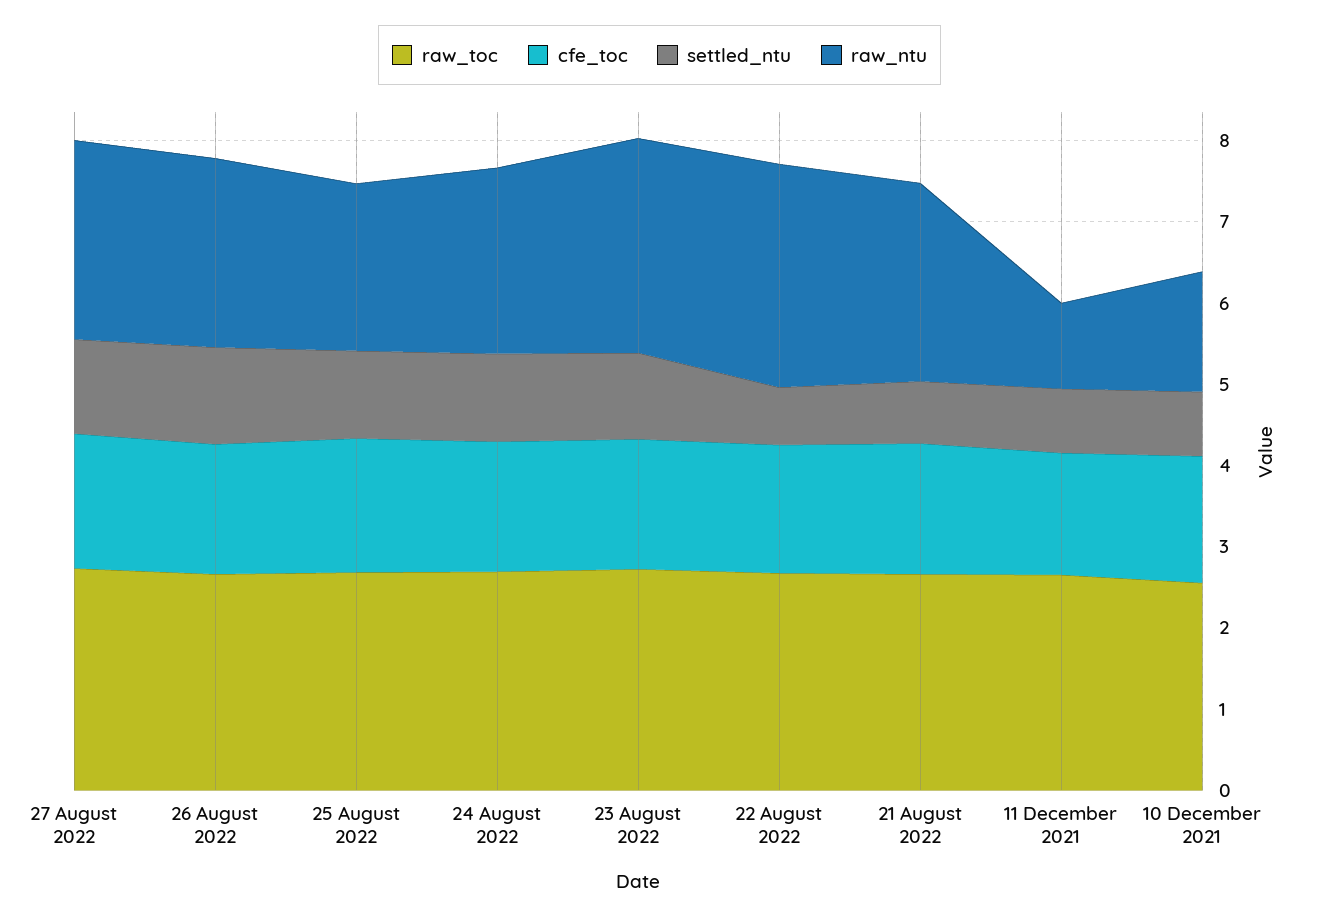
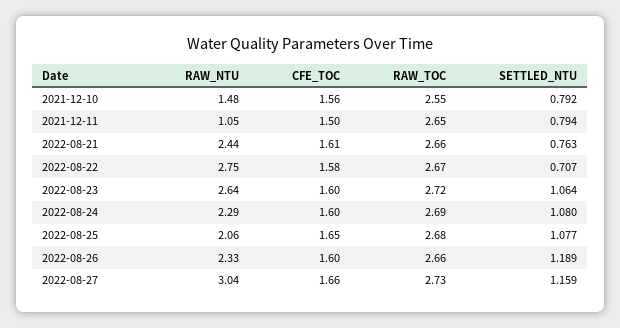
raw_ntu, 27 August 2022: 2.4 -> 3.04

